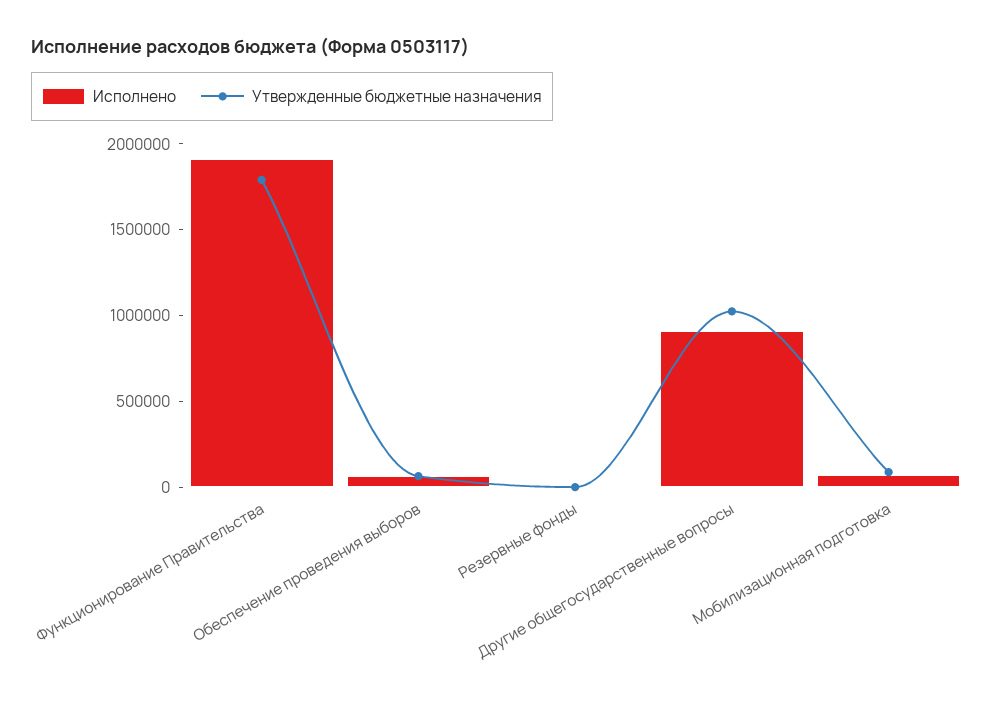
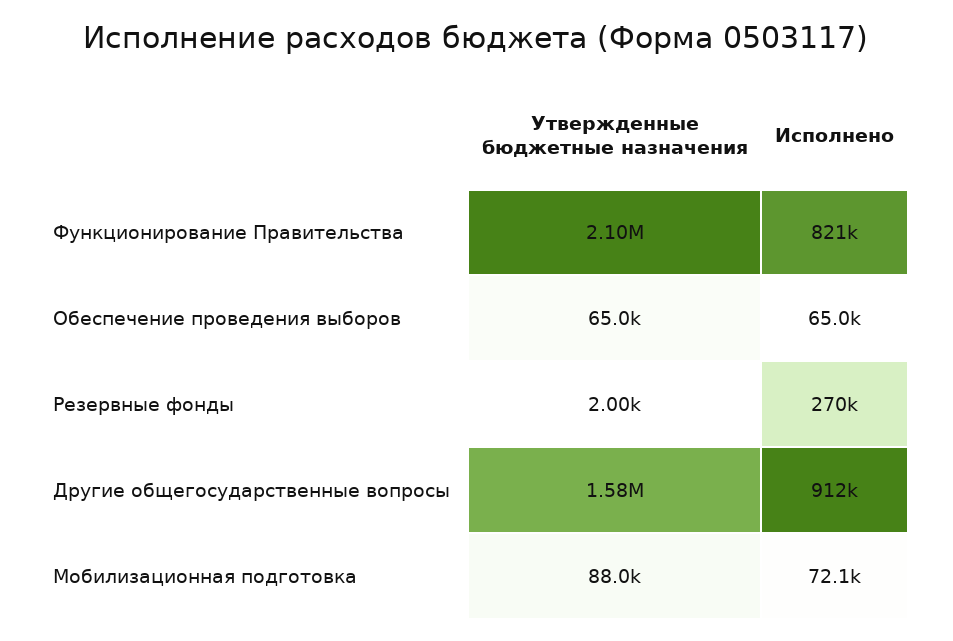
Исполнено, Функционирование Правительства: 1900000 -> 821000
Утвержденные бюджетные назначения, Функционирование Правительства: 1800000 -> 2100000
Исполнено, Резервные фонды: 0 -> 270000
Утвержденные бюджетные назначения, Другие общегосударственные вопросы: 1000000 -> 1580000

